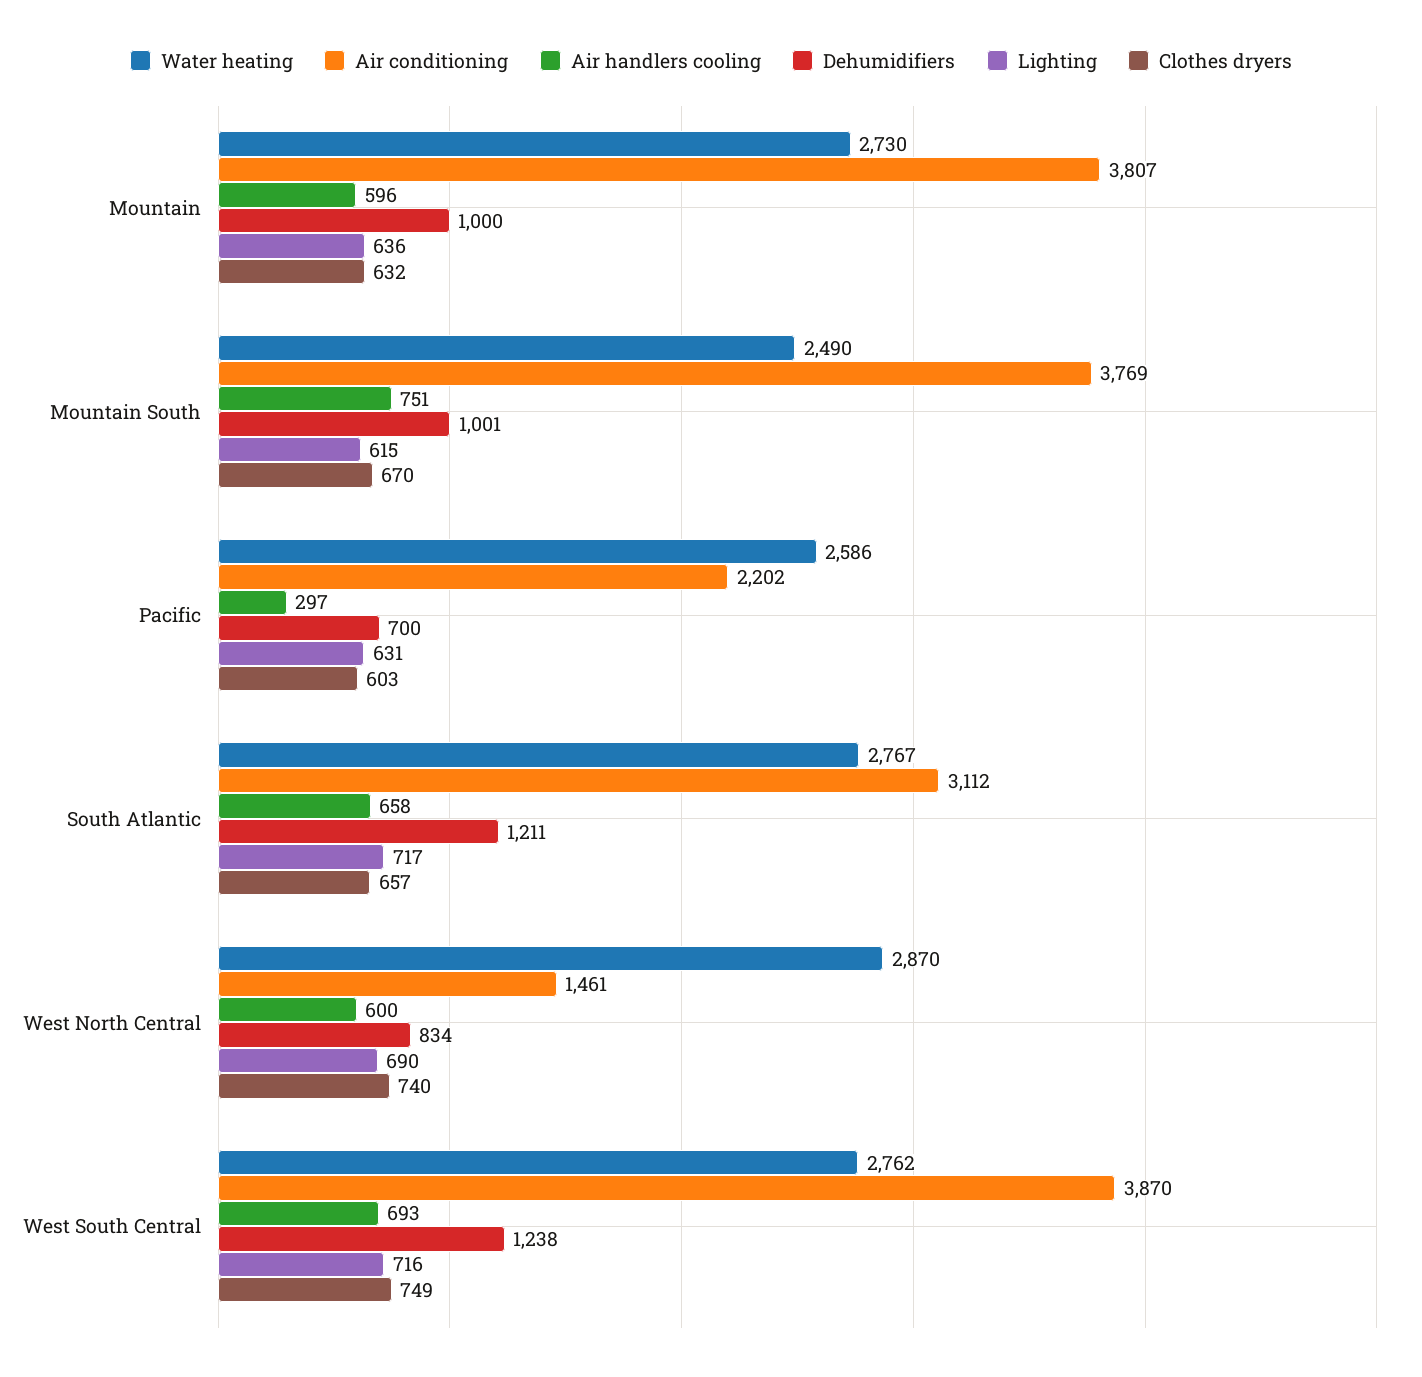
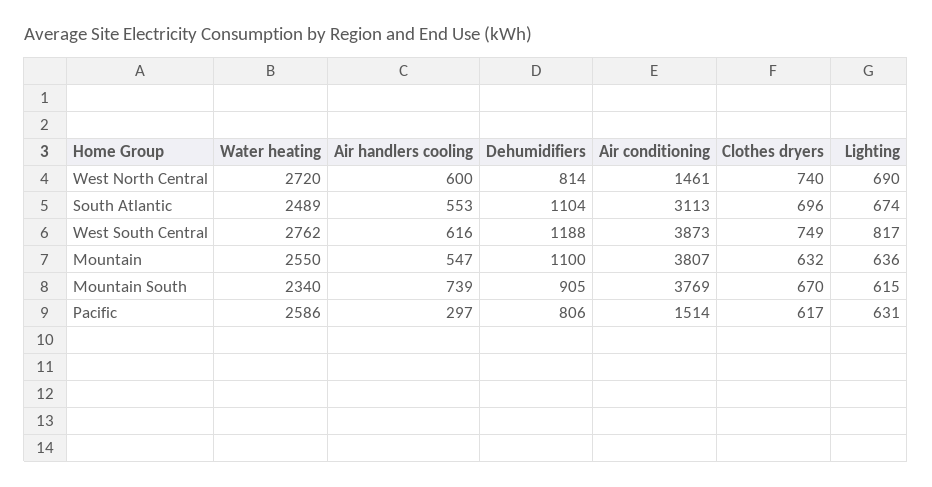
Water heating, Mountain: 2730 -> 2550
Air handlers cooling, Mountain: 596 -> 547
Dehumidifiers, Mountain: 1000 -> 1100
Water heating, Mountain South: 2490 -> 2340
Air handlers cooling, Mountain South: 751 -> 739
Dehumidifiers, Mountain South: 1001 -> 905
Air conditioning, Pacific: 2202 -> 1514
Dehumidifiers, Pacific: 700 -> 806
Clothes dryers, Pacific: 603 -> 617
Water heating, South Atlantic: 2767 -> 2489
Air conditioning, South Atlantic: 3112 -> 3113
Air handlers cooling, South Atlantic: 658 -> 553
Dehumidifiers, South Atlantic: 1211 -> 1104
Lighting, South Atlantic: 717 -> 674
Clothes dryers, South Atlantic: 657 -> 696
Water heating, West North Central: 2870 -> 2720
Dehumidifiers, West North Central: 834 -> 814
Air conditioning, West South Central: 3870 -> 3873
Air handlers cooling, West South Central: 693 -> 616
Dehumidifiers, West South Central: 1238 -> 1188
Lighting, West South Central: 716 -> 817

